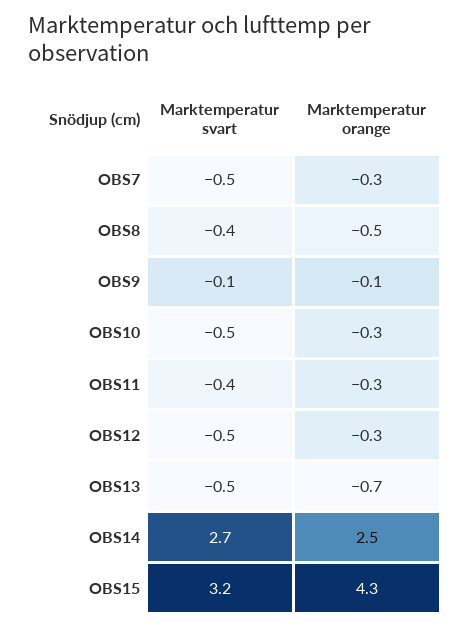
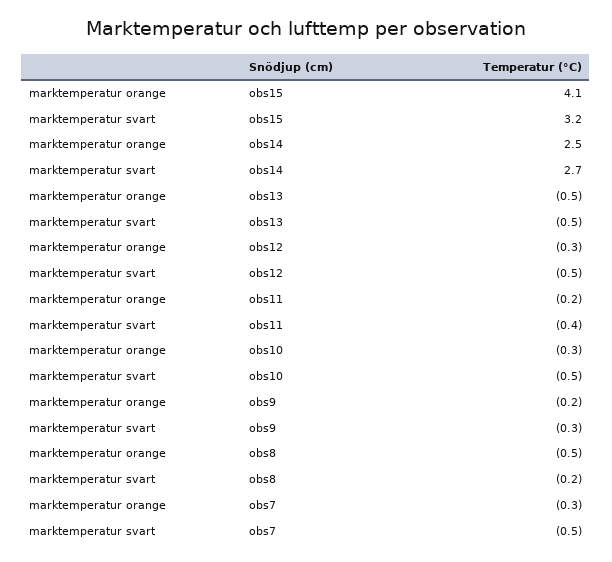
Marktemperatur svart, OBS8: -0.4 -> -0.2
Marktemperatur svart, OBS9: -0.1 -> -0.3
Marktemperatur orange, OBS9: -0.1 -> -0.2
Marktemperatur orange, OBS11: -0.3 -> -0.2
Marktemperatur orange, OBS13: -0.7 -> -0.5
Marktemperatur orange, OBS15: 4.3 -> 4.1

